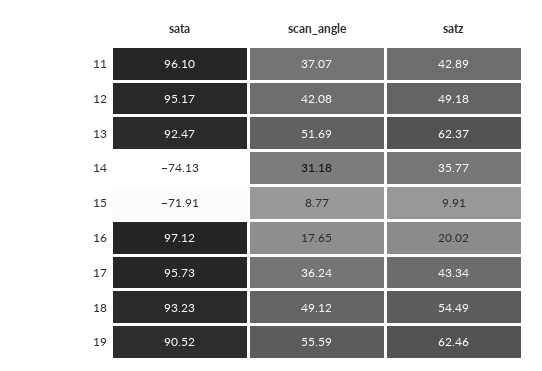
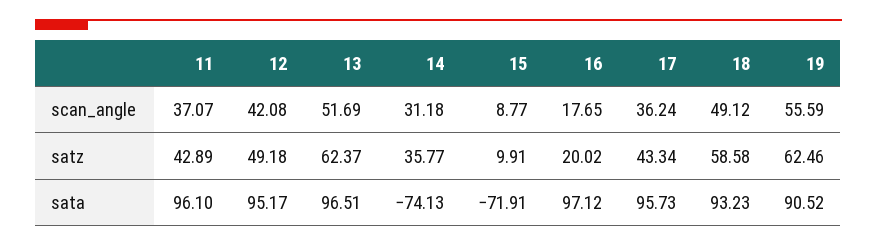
sata, 13: 92.47 -> 96.51
satz, 18: 54.49 -> 58.58

